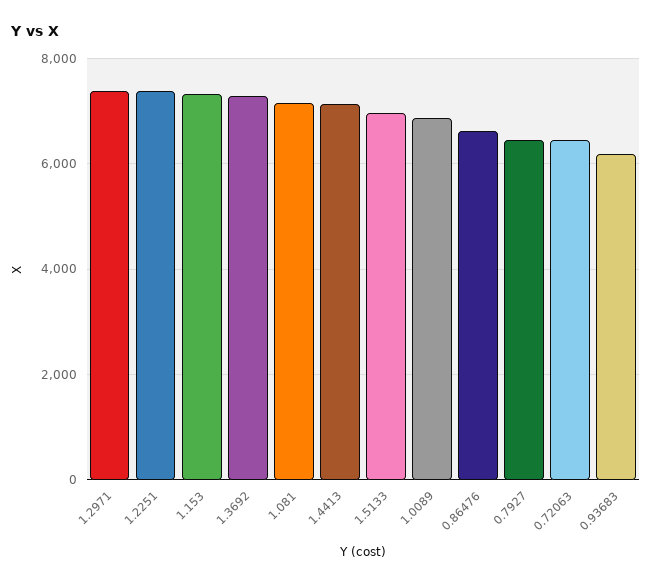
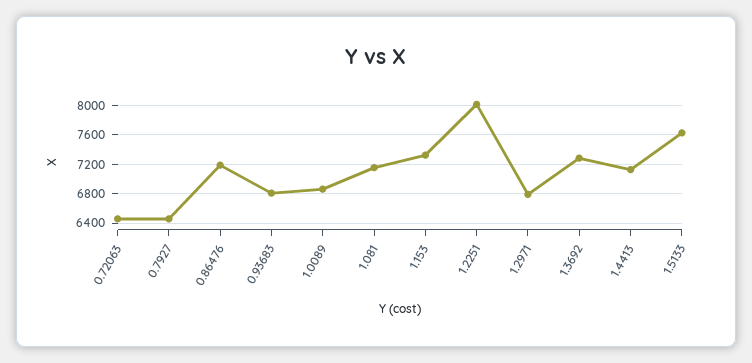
1.2971: 7400 -> 6800
1.2251: 7400 -> 8000
1.5133: 7000 -> 7600
0.86476: 6600 -> 7200
0.93683: 6200 -> 6800

